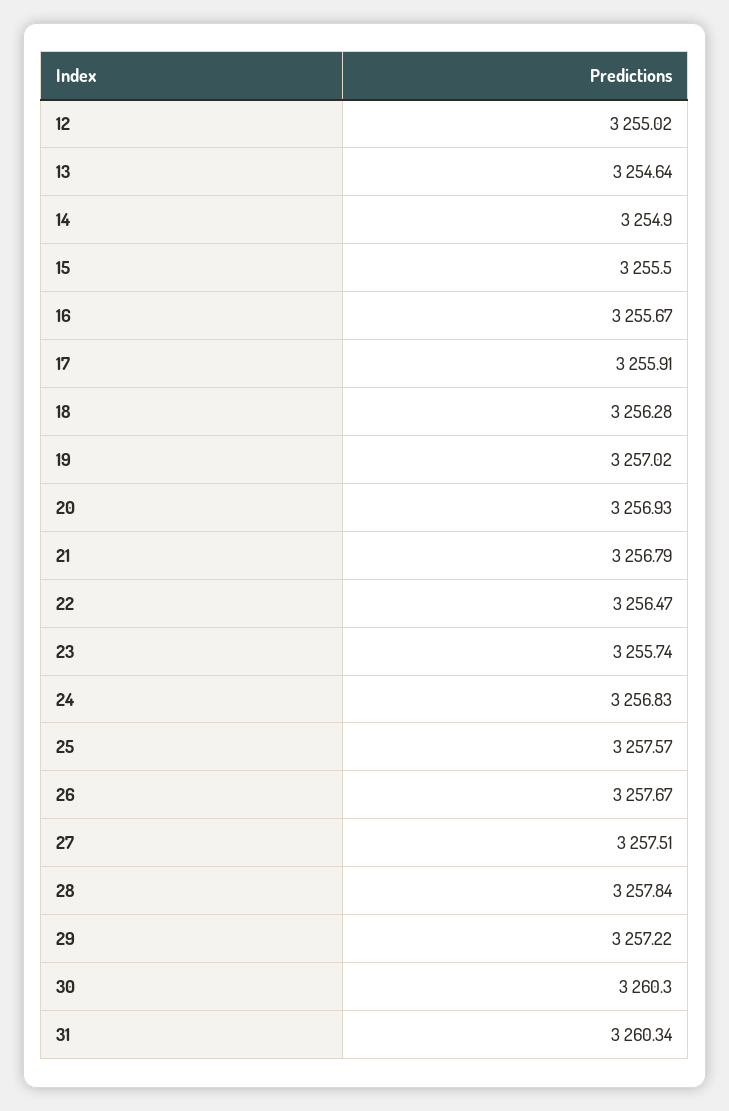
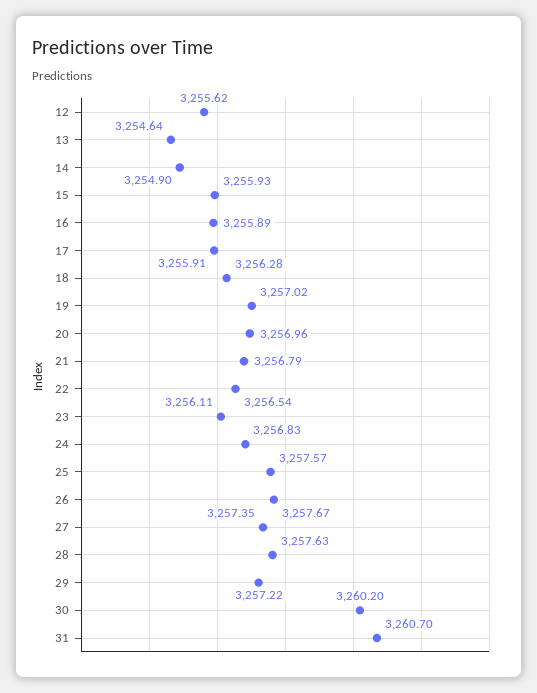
12: 3255.02 -> 3255.62
15: 3255.5 -> 3255.93
16: 3255.67 -> 3255.89
20: 3256.93 -> 3256.96
22: 3256.47 -> 3256.54
23: 3255.74 -> 3256.11
27: 3257.51 -> 3257.35
28: 3257.84 -> 3257.63
30: 3260.3 -> 3260.2
31: 3260.34 -> 3260.7

